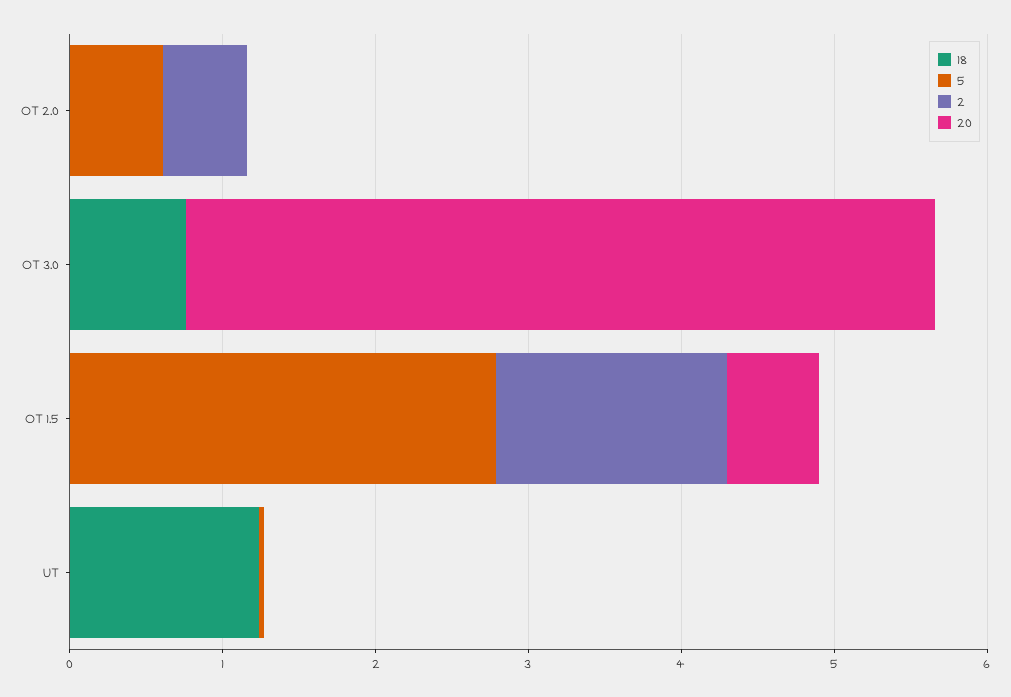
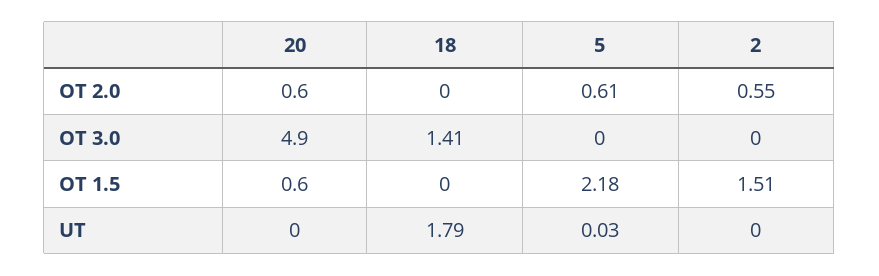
20, OT 2.0: 0 -> 0.6
18, OT 3.0: 0.8 -> 1.41
5, OT 1.5: 2.8 -> 2.18
18, UT: 1.2 -> 1.79

